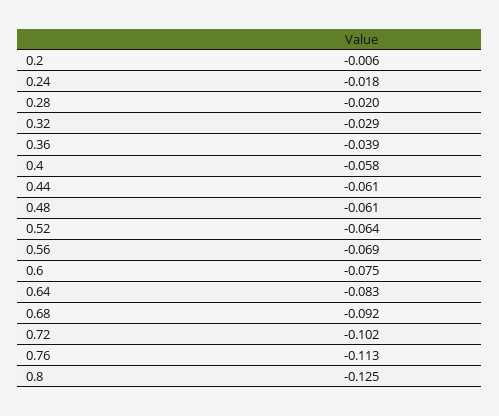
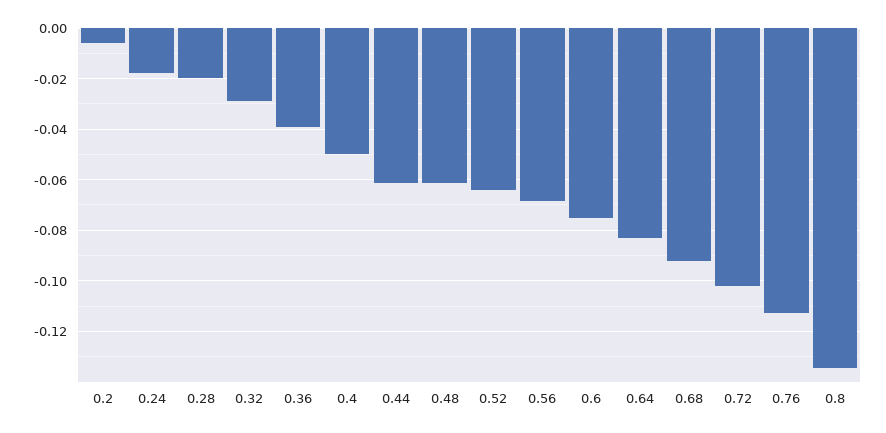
0.4: -0.058 -> -0.05
0.8: -0.125 -> -0.135

